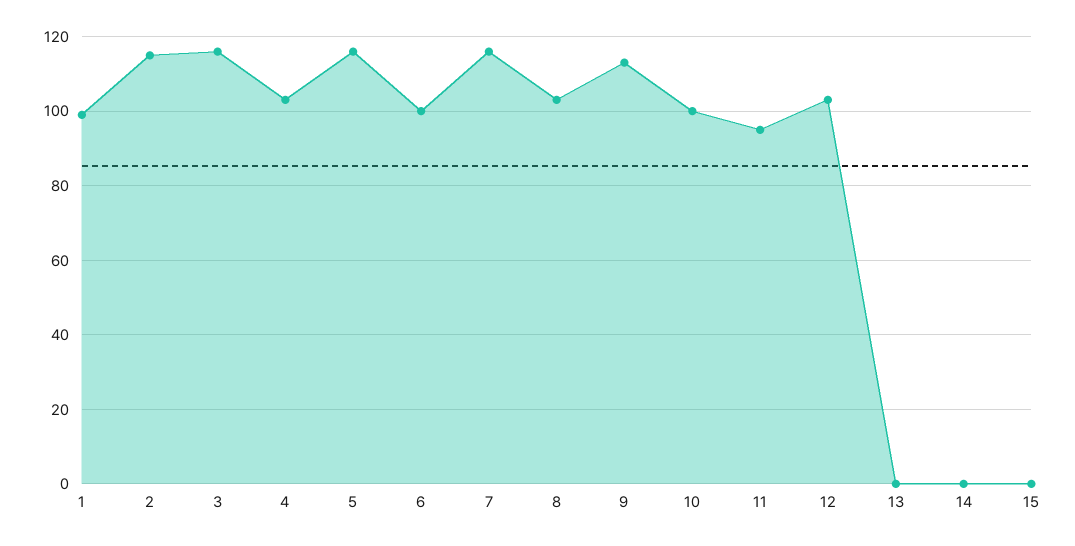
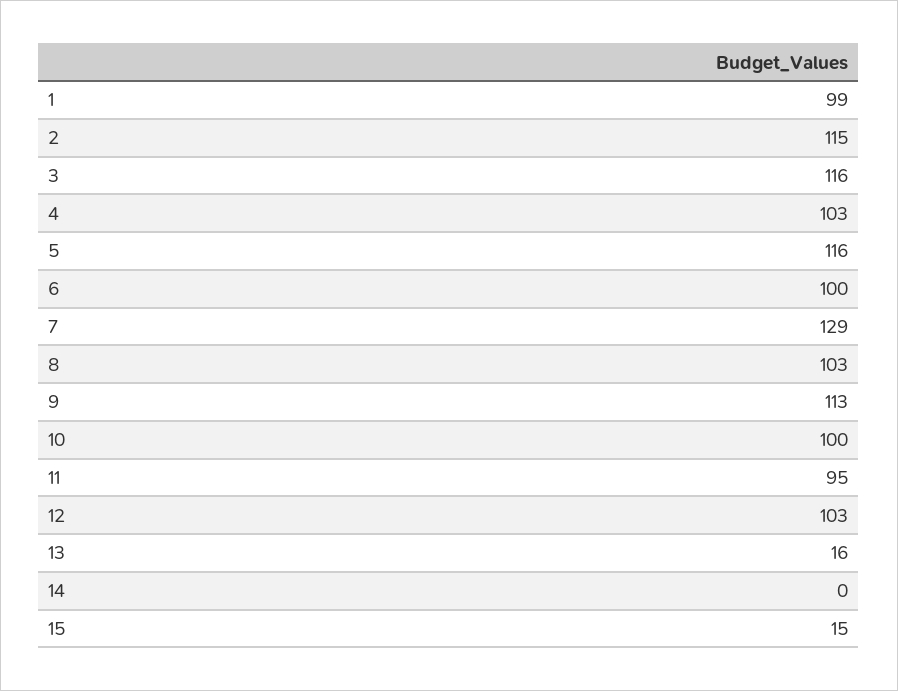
7: 115 -> 129
13: 0 -> 16
15: 0 -> 15

